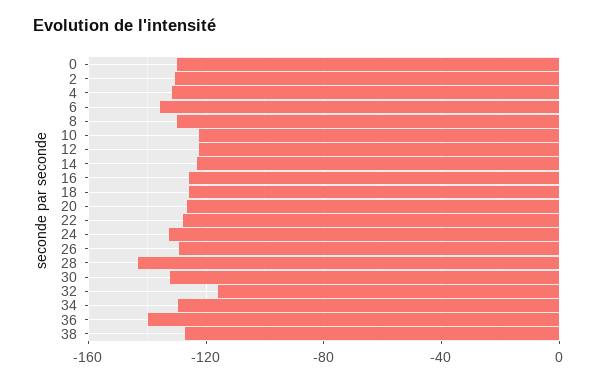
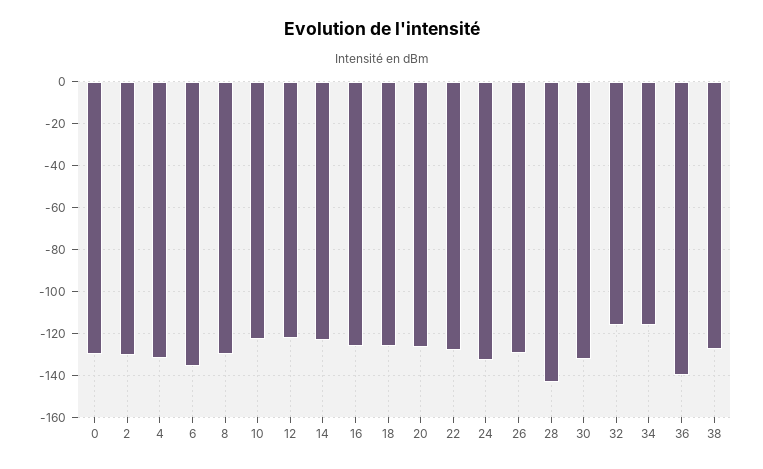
34: -130 -> -115

